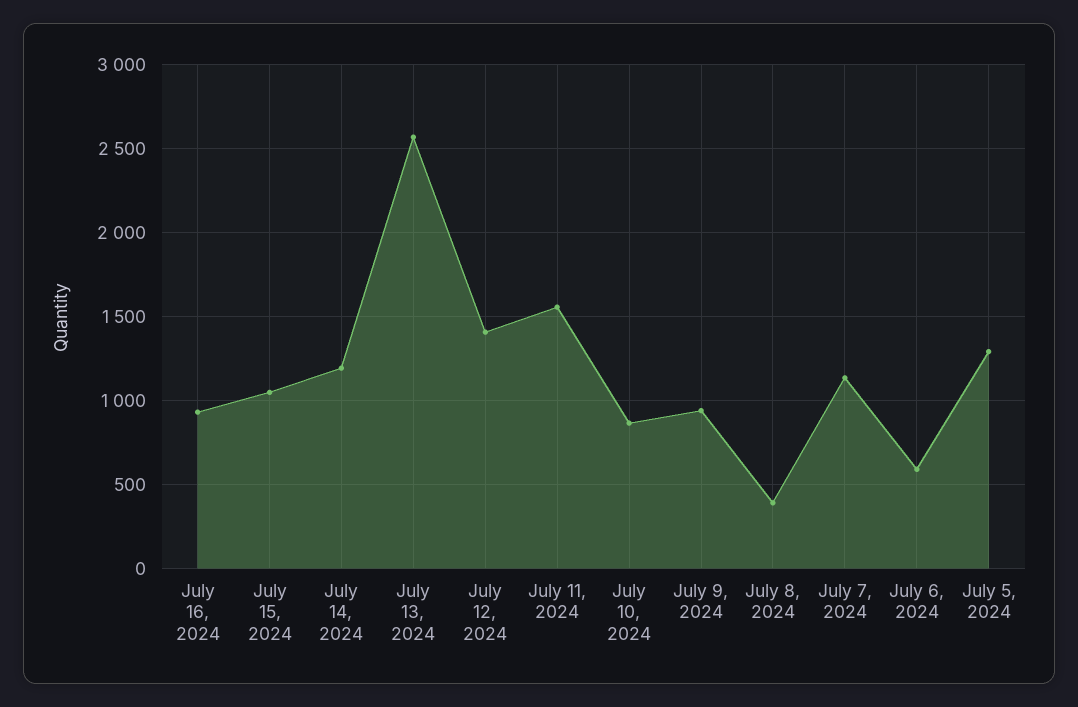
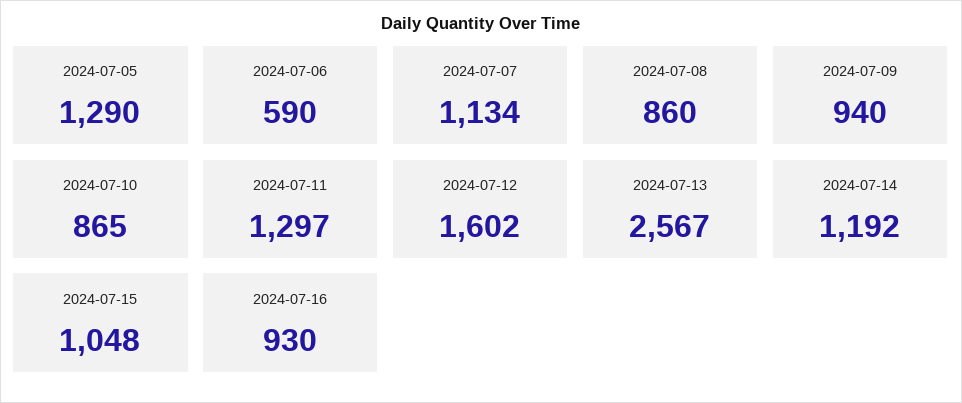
July 12, 2024: 1400 -> 1602
July 11, 2024: 1550 -> 1297
July 8, 2024: 400 -> 860

